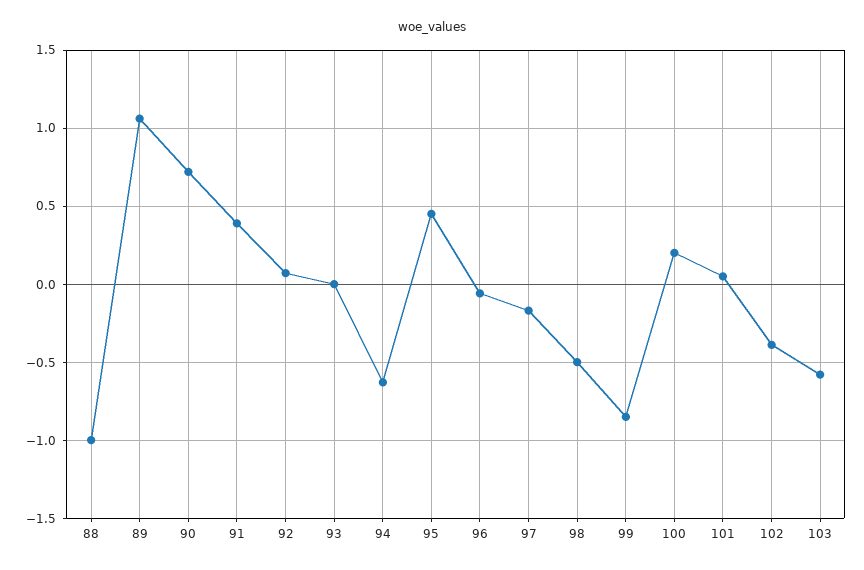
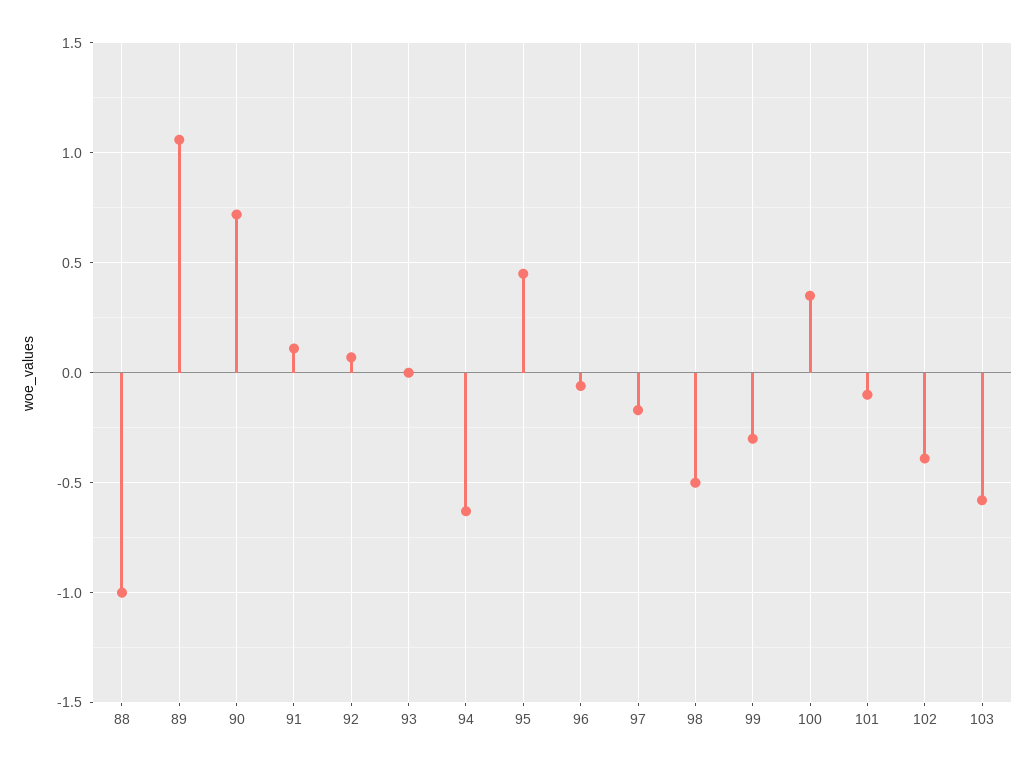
91: 0.4 -> 0.1
99: -0.85 -> -0.3
100: 0.2 -> 0.35
101: 0.05 -> -0.1

